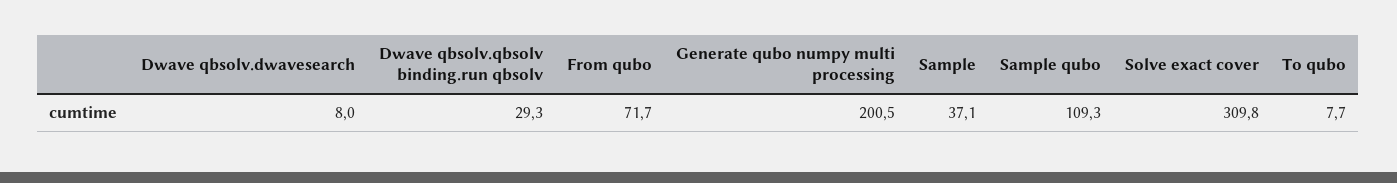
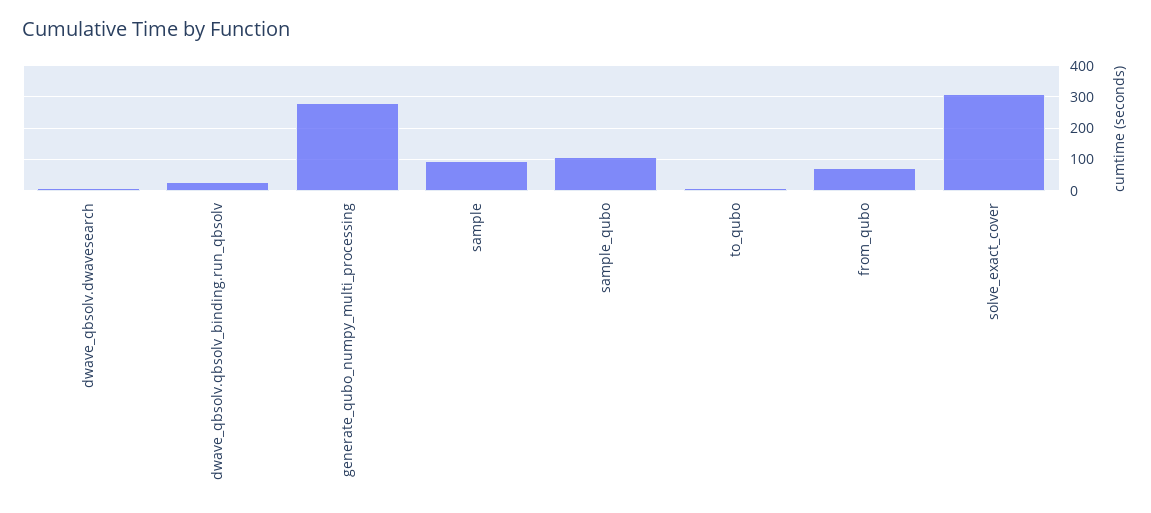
Generate qubo numpy multi processing: 200.5 -> 280
Sample: 37.1 -> 100

